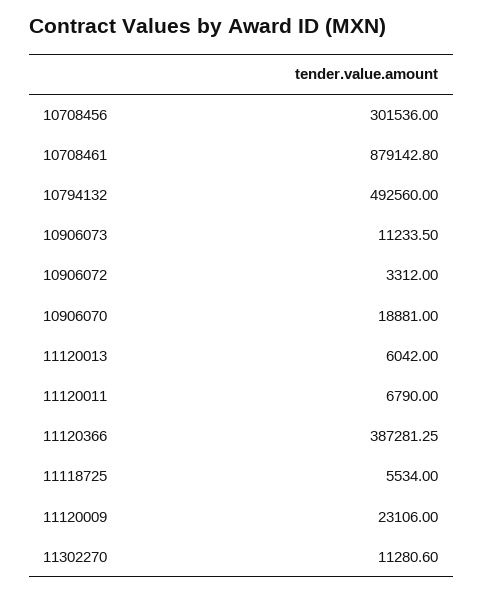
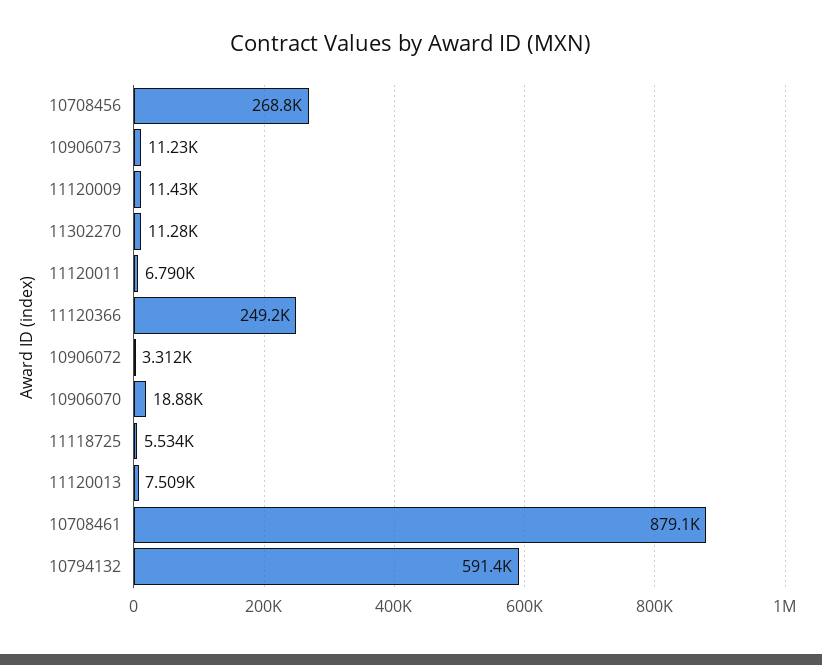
10708456: 301536 -> 268800
10794132: 492560 -> 591400
11120013: 6042 -> 7509
11120366: 387281.25 -> 249200
11120009: 23106 -> 11430

